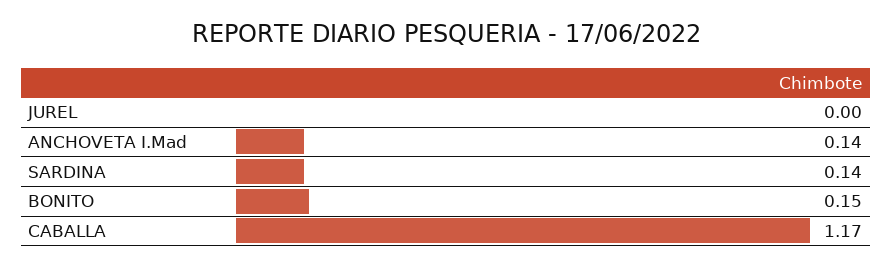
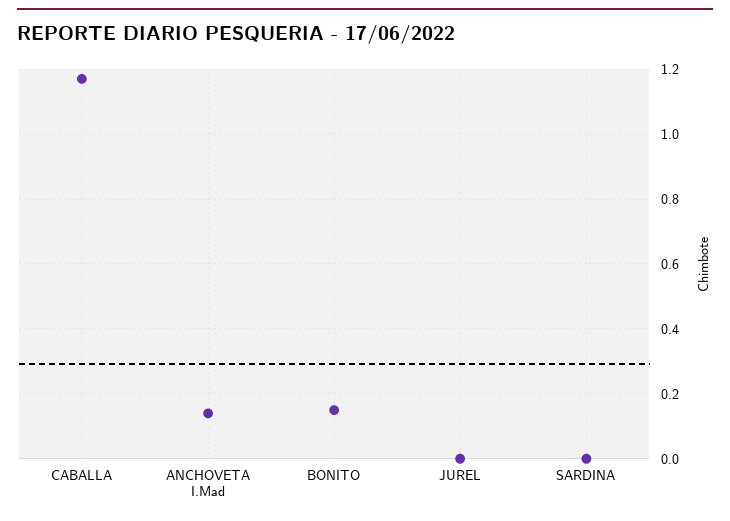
SARDINA: 0.14 -> 0

